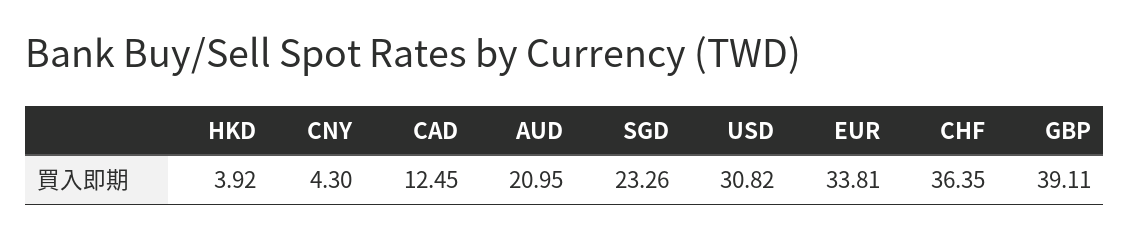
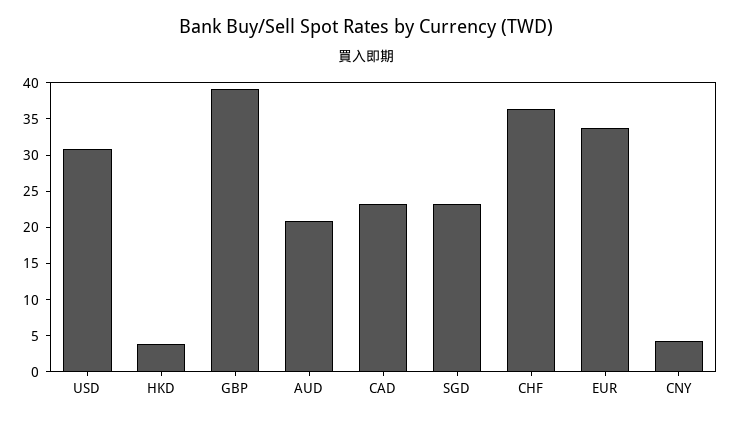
CAD: 12.45 -> 22.5

